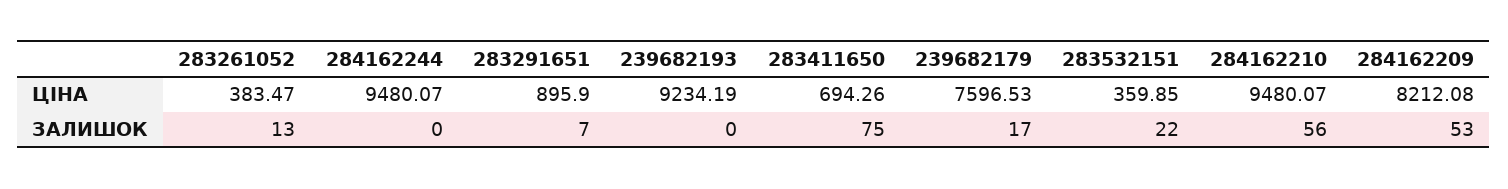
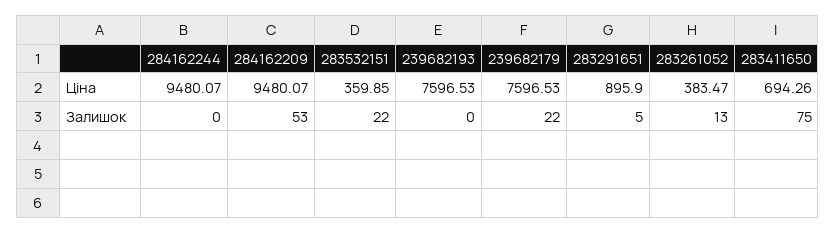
239682193, ЦІНА: 9234.19 -> 7596.53
284162210, ЦІНА: 9480.07 -> none
284162209, ЦІНА: 8212.08 -> 9480.07
283291651, ЗАЛИШОК: 7 -> 5
239682179, ЗАЛИШОК: 17 -> 22
284162210, ЗАЛИШОК: 56 -> none

